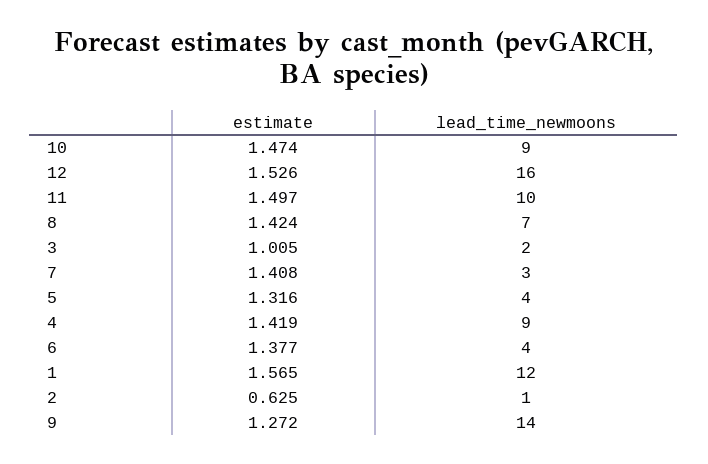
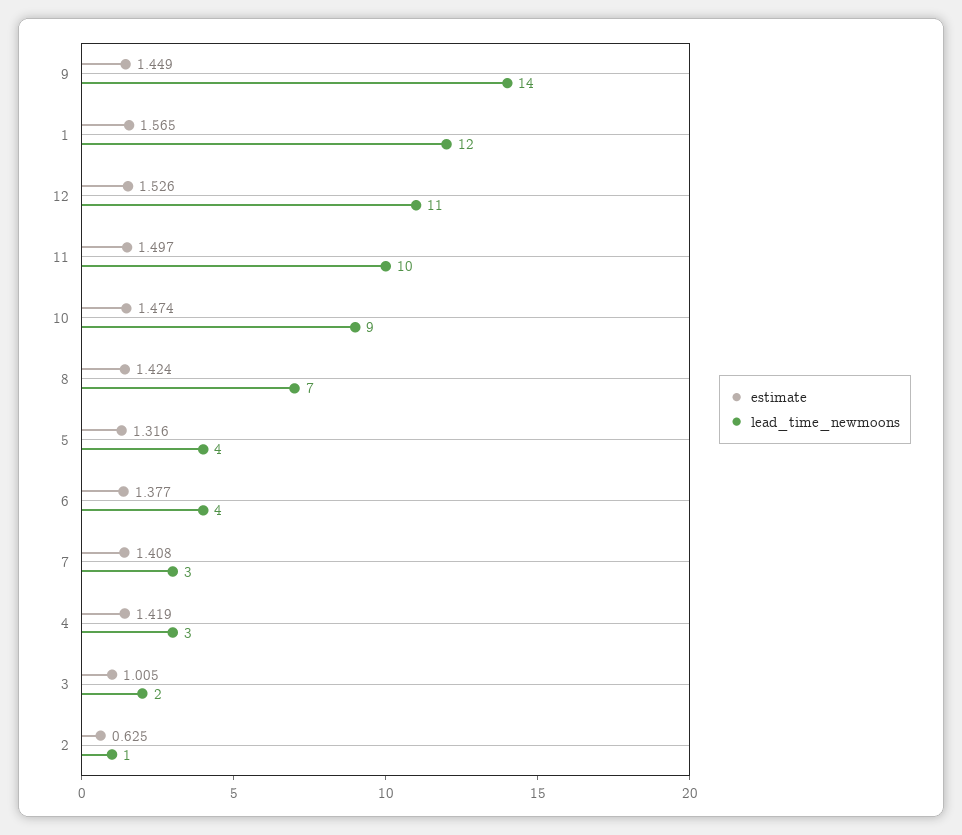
lead_time_newmoons, 12: 16 -> 11
lead_time_newmoons, 4: 9 -> 3
estimate, 9: 1.272 -> 1.449

